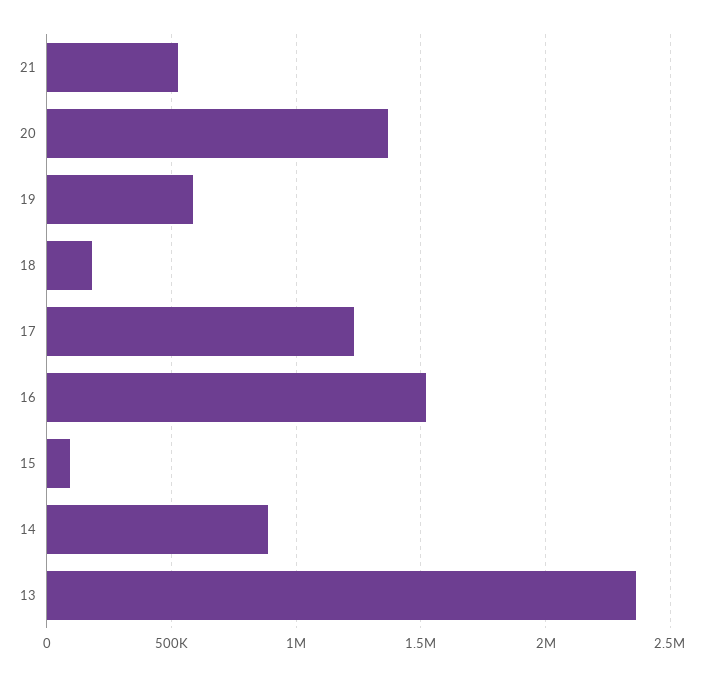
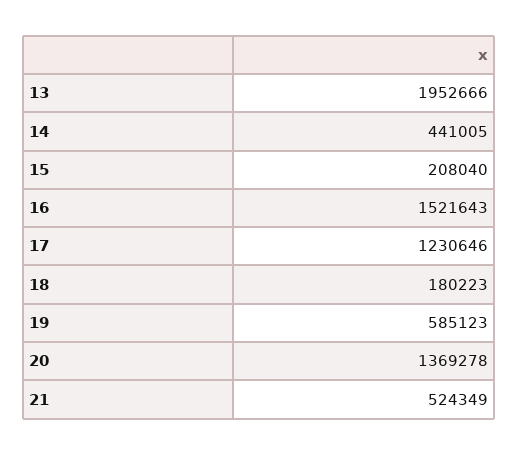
15: 100000 -> 208040
14: 900000 -> 441005
13: 2350000 -> 1952666

